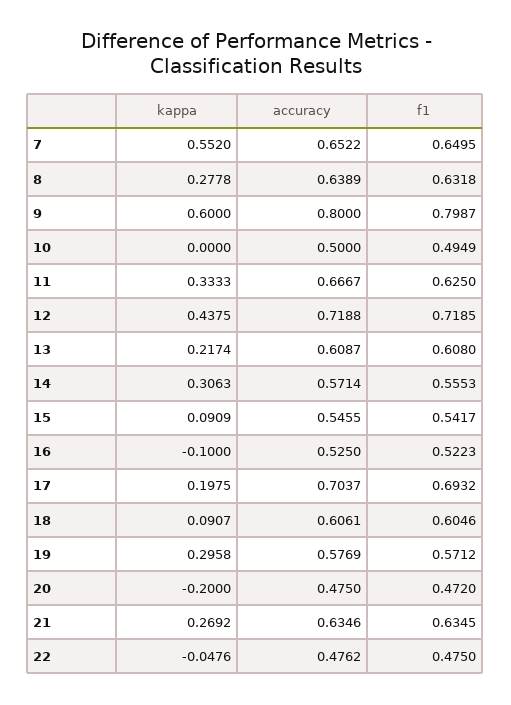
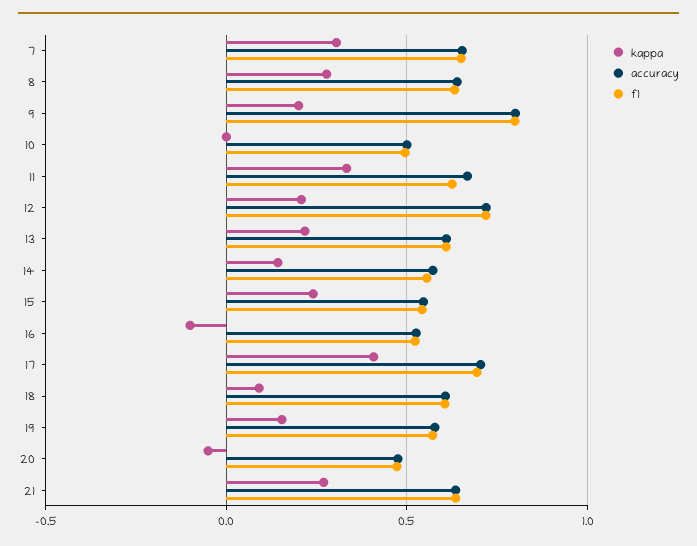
kappa, 7: 0.552 -> 0.3
kappa, 9: 0.6 -> 0.2
kappa, 12: 0.4375 -> 0.2
kappa, 14: 0.3063 -> 0.15
kappa, 15: 0.0909 -> 0.25
kappa, 17: 0.1975 -> 0.4
kappa, 19: 0.2958 -> 0.15
kappa, 20: -0.2 -> -0.05
kappa, 22: -0.0476 -> none
accuracy, 22: 0.4762 -> none
f1, 22: 0.475 -> none

